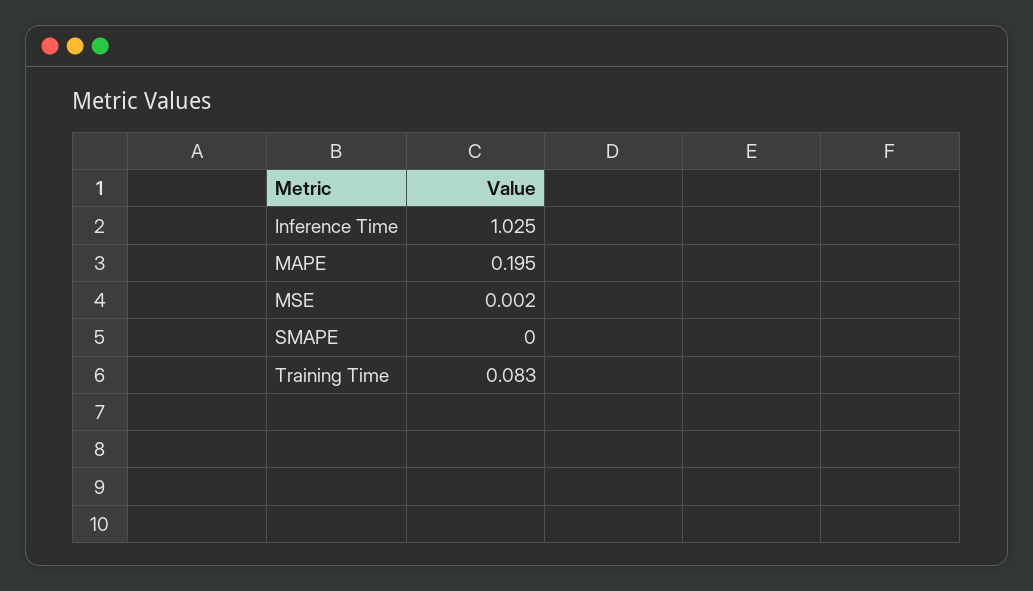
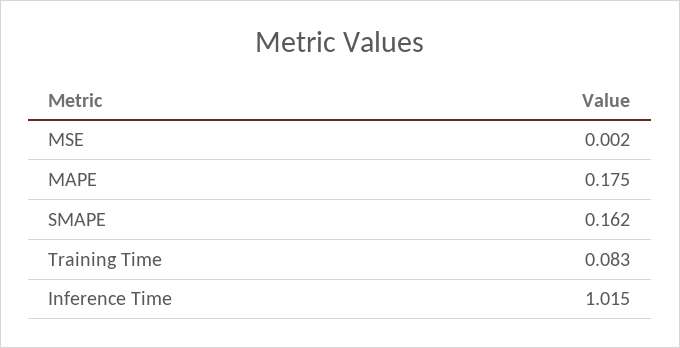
Inference Time: 1.025 -> 1.015
MAPE: 0.195 -> 0.175
SMAPE: 0 -> 0.162

